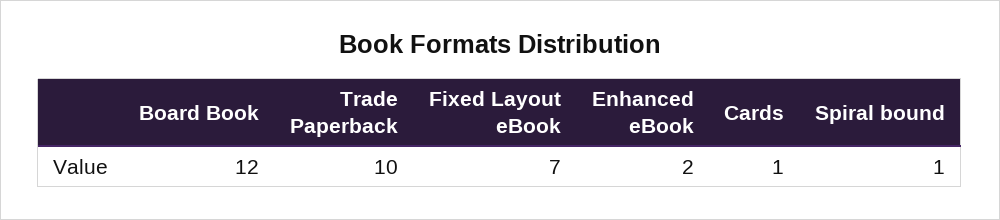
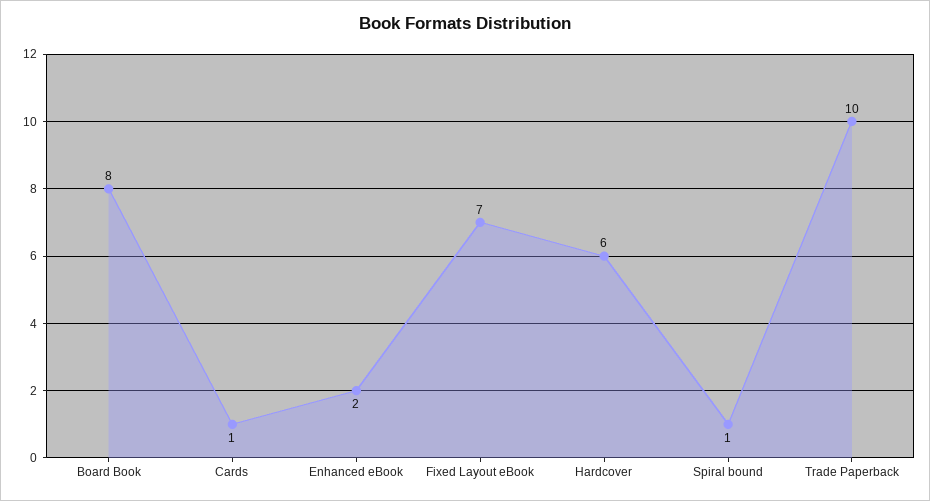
Board Book: 12 -> 8
Hardcover: none -> 6

